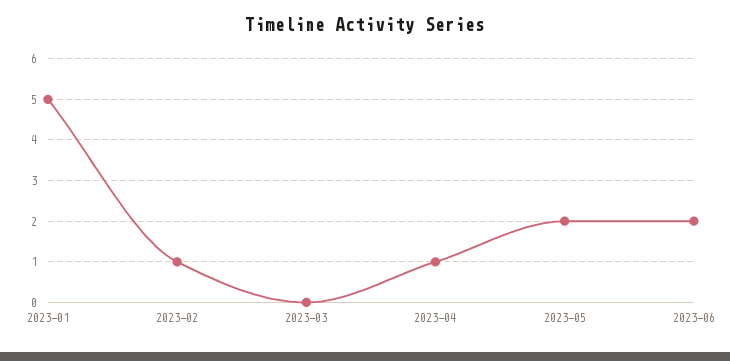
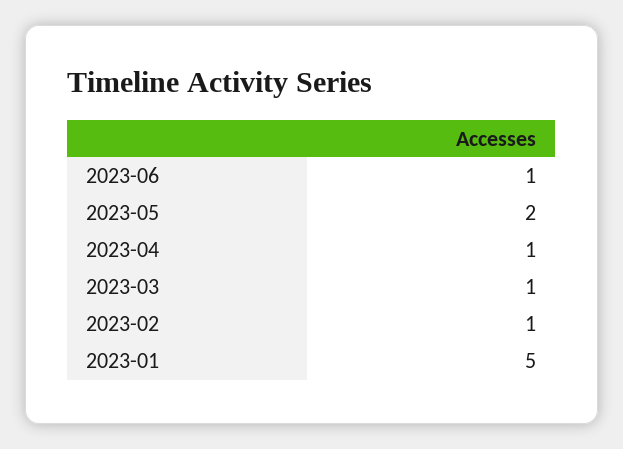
2023-03: 0 -> 1
2023-06: 2 -> 1

